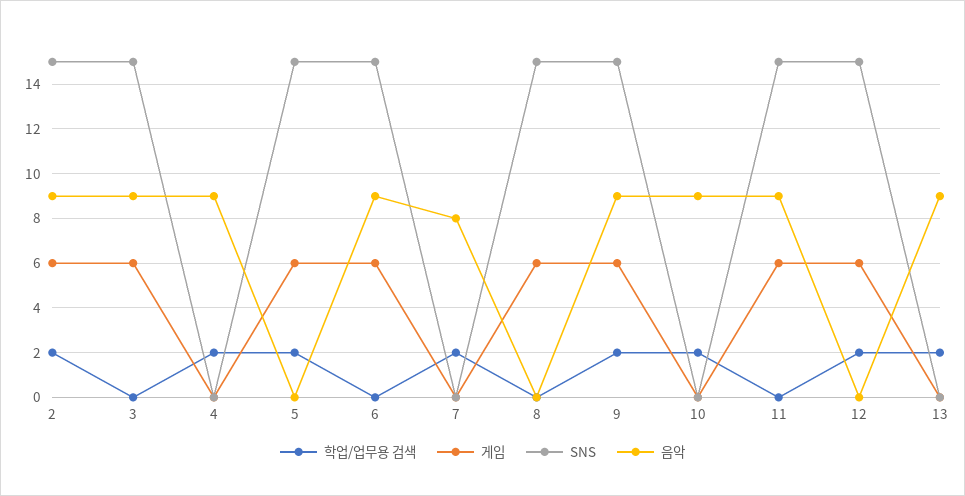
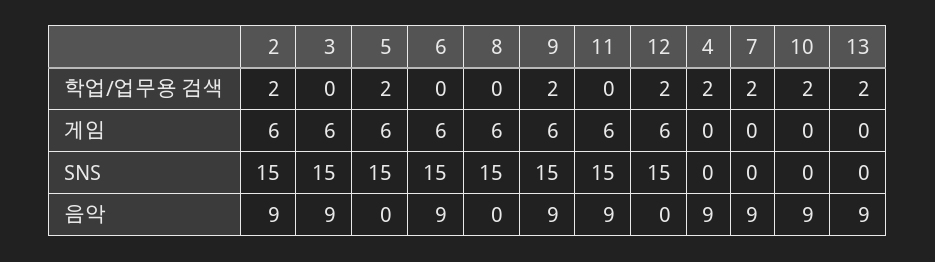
음악, 7: 8 -> 9

